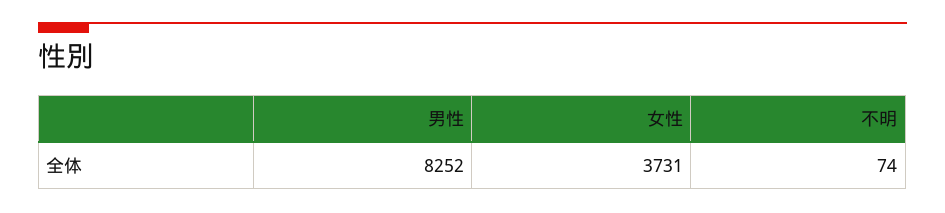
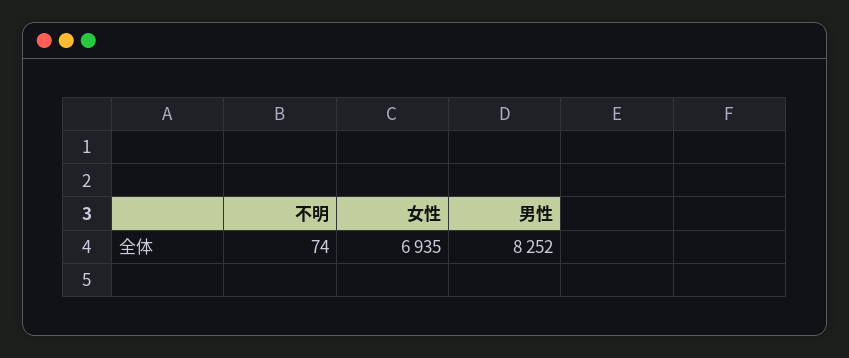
女性: 3731 -> 6935

